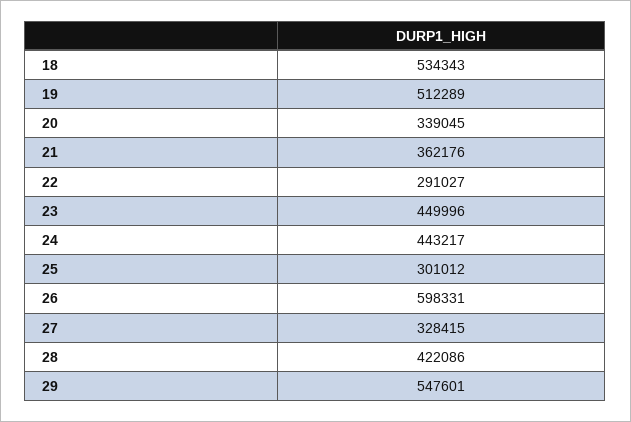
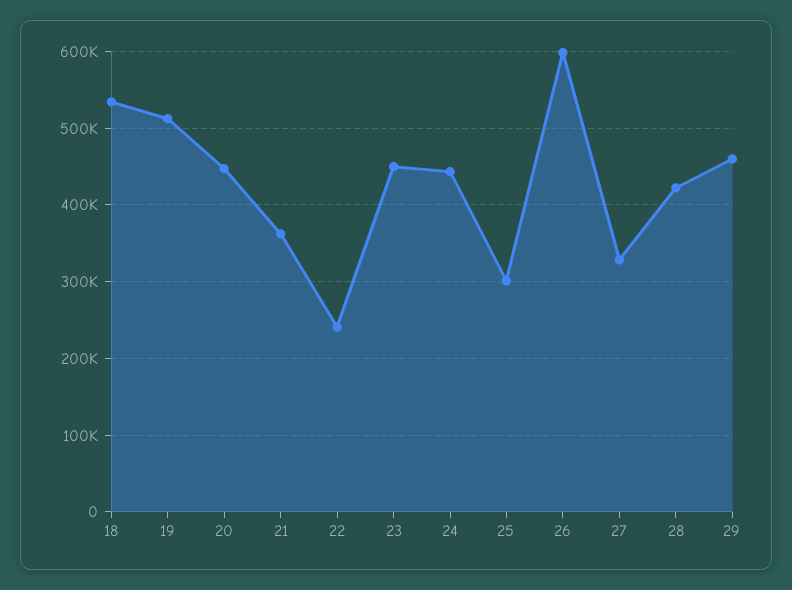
20: 339045 -> 450000
22: 291027 -> 240000
29: 547601 -> 460000

